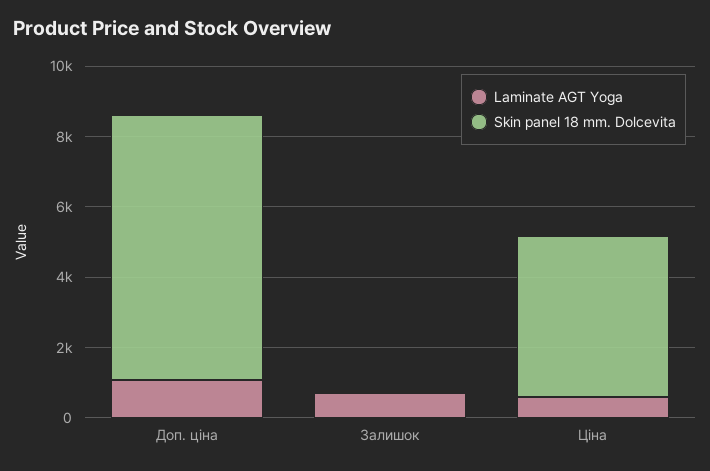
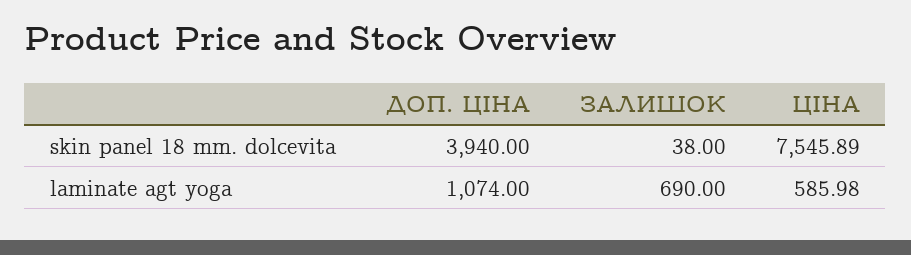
Skin panel 18 mm. Dolcevita, Доп. ціна: 7500 -> 3940
Skin panel 18 mm. Dolcevita, Ціна: 4500 -> 7545.89

